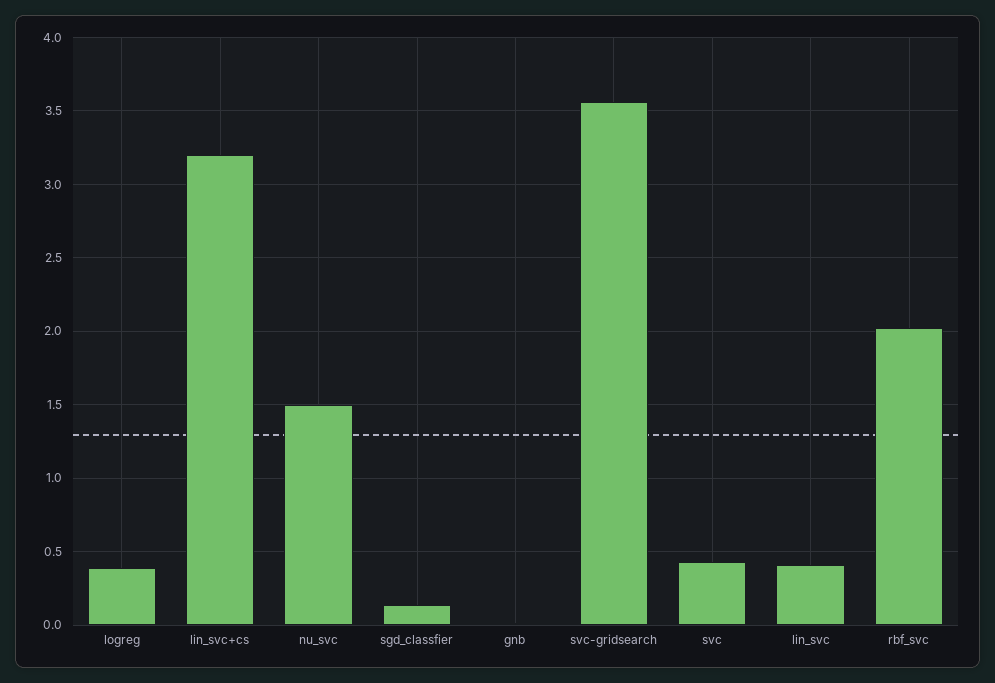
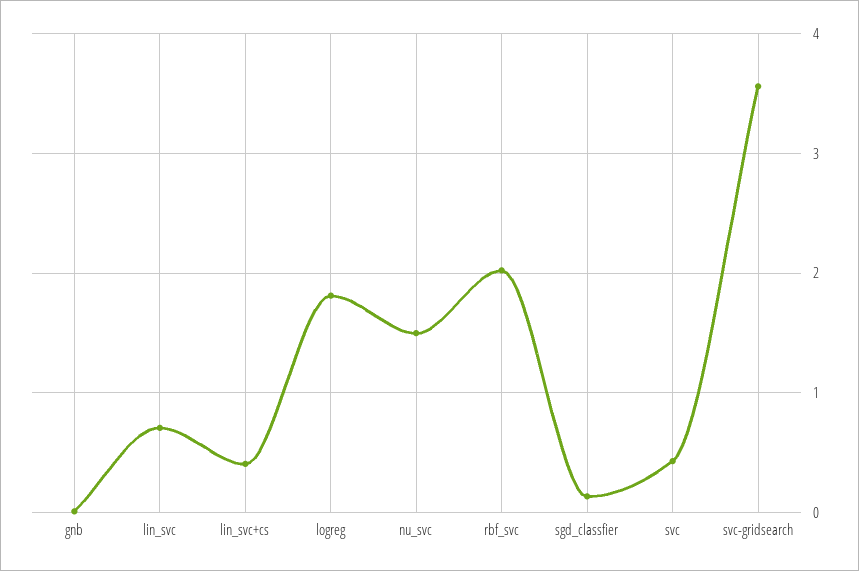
logreg: 0.4 -> 1.8
lin_svc+cs: 3.2 -> 0.4
lin_svc: 0.4 -> 0.7

